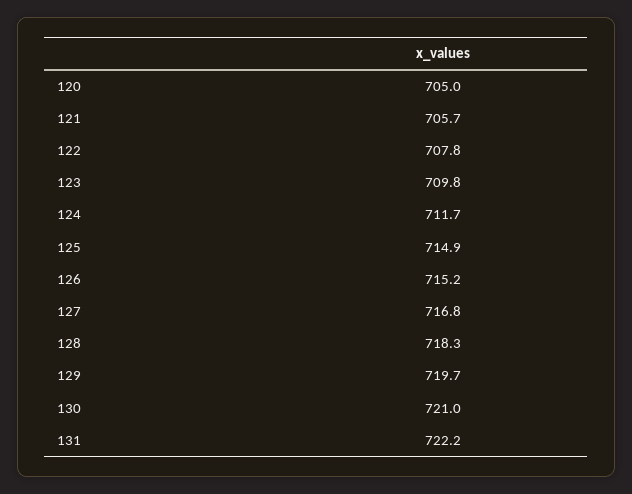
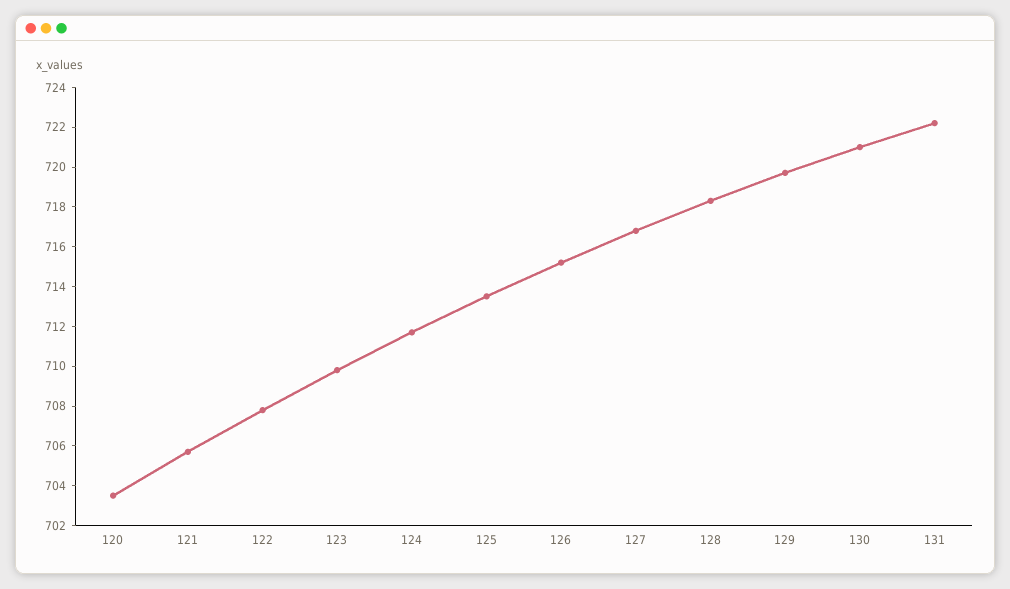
120: 705 -> 703.5
125: 714.9 -> 713.5

